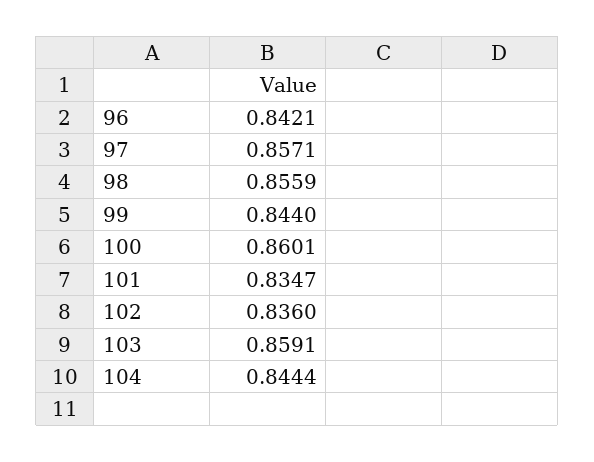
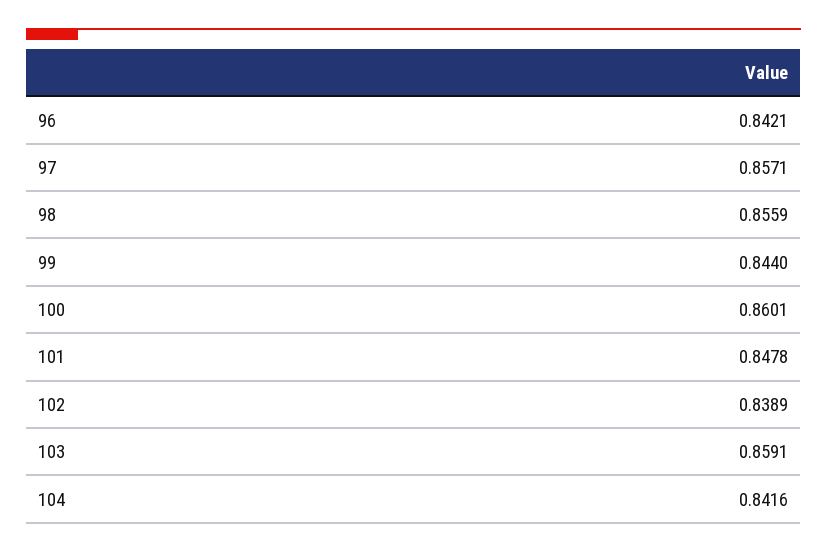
101: 0.8347 -> 0.8478
102: 0.836 -> 0.8389
104: 0.8444 -> 0.8416

